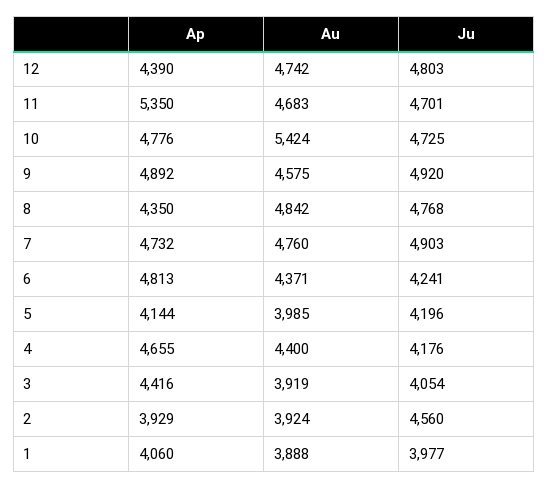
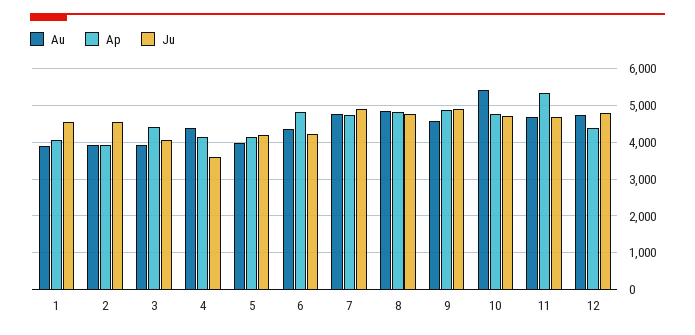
Ap, 8: 4350 -> 4800
Ap, 4: 4655 -> 4200
Ju, 4: 4176 -> 3600
Ju, 1: 3977 -> 4600

